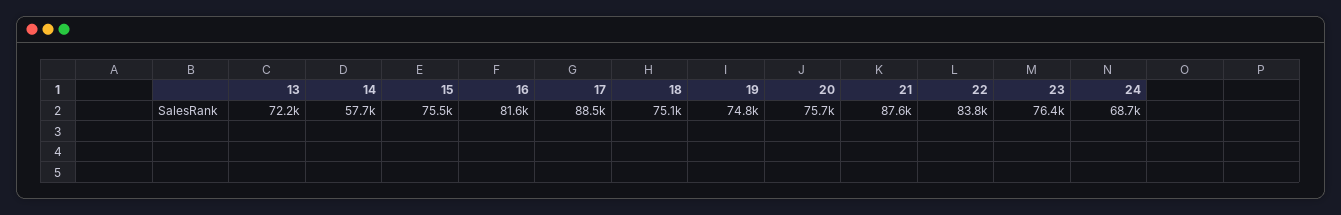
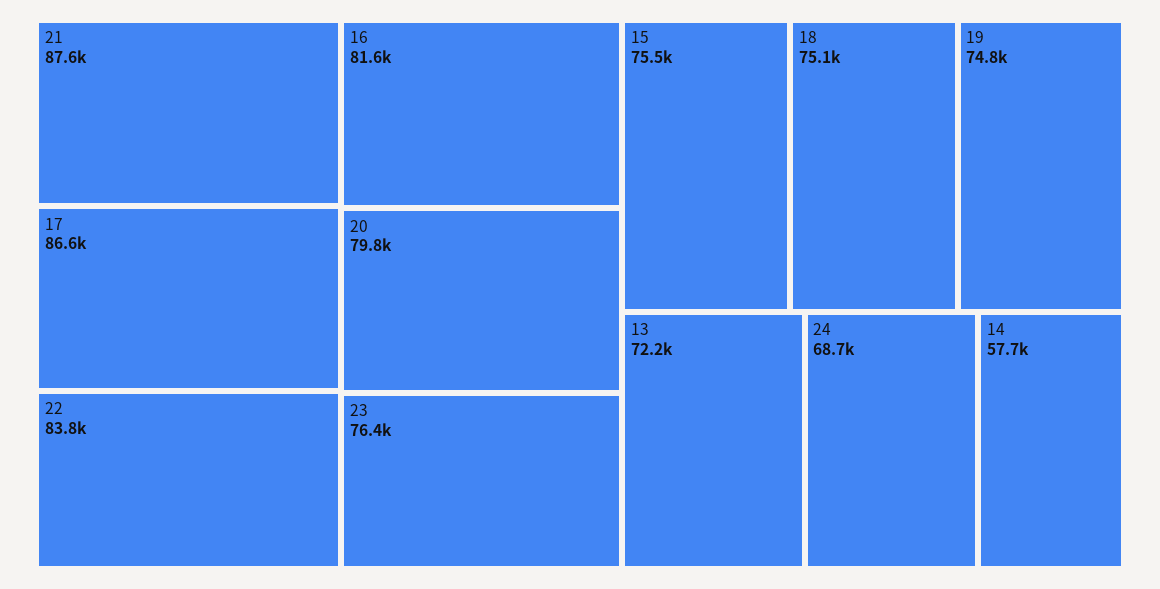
17: 88500 -> 86600
20: 75700 -> 79800

